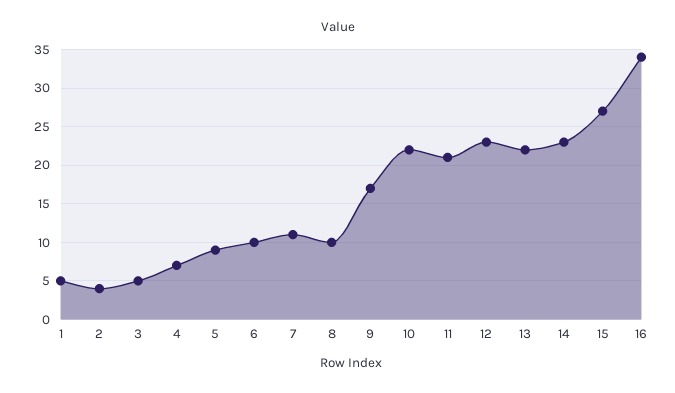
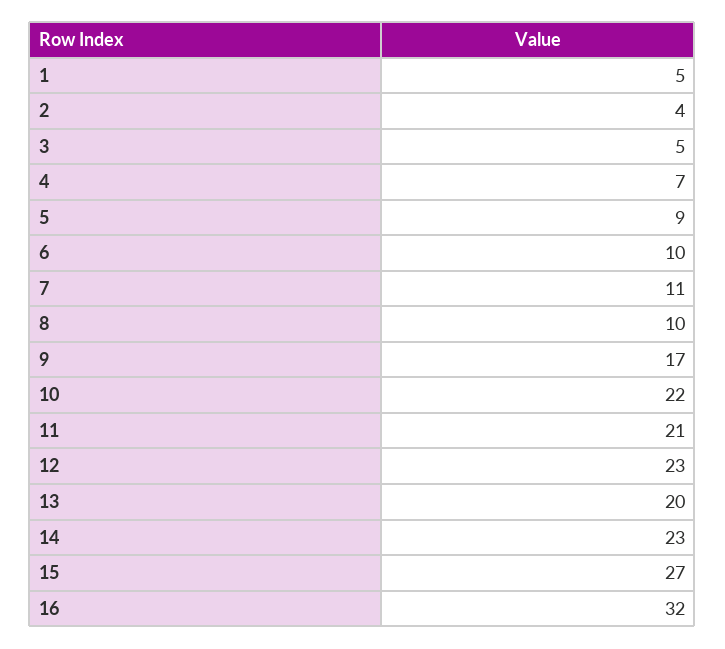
13: 22 -> 20
16: 34 -> 32

